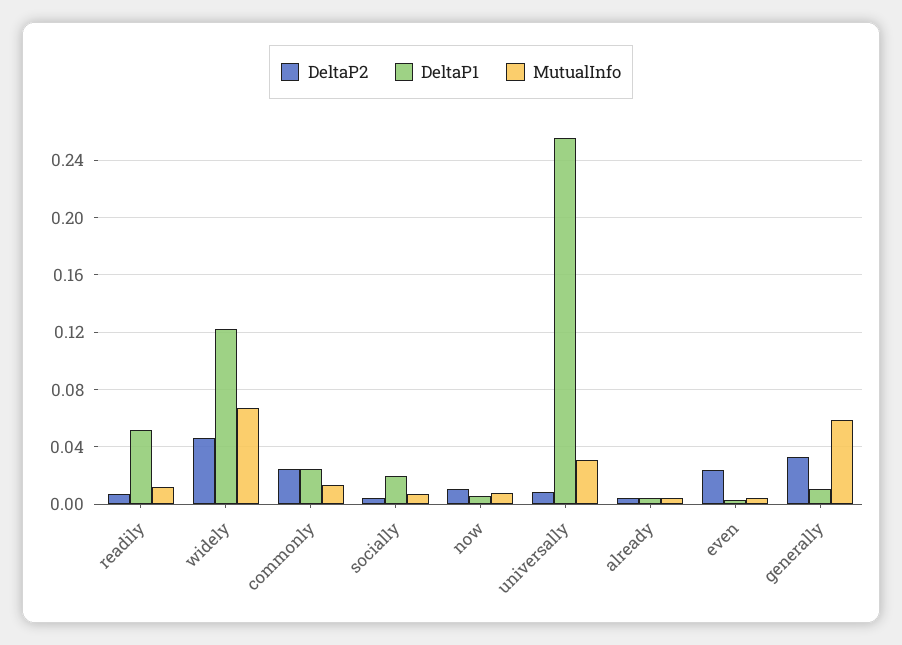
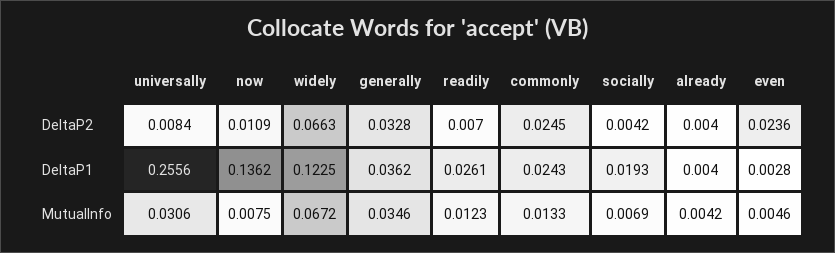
DeltaP1, readily: 0.05 -> 0.0261
DeltaP2, widely: 0.045 -> 0.0663
DeltaP1, now: 0.005 -> 0.1362
DeltaP1, generally: 0.01 -> 0.0362
MutualInfo, generally: 0.06 -> 0.0346

